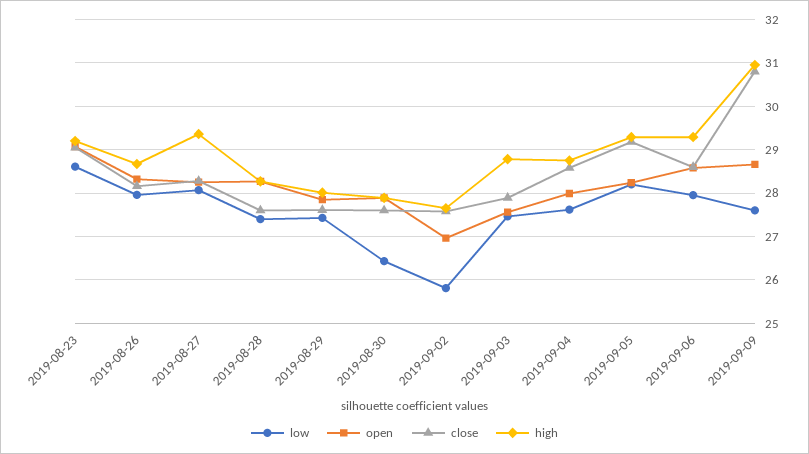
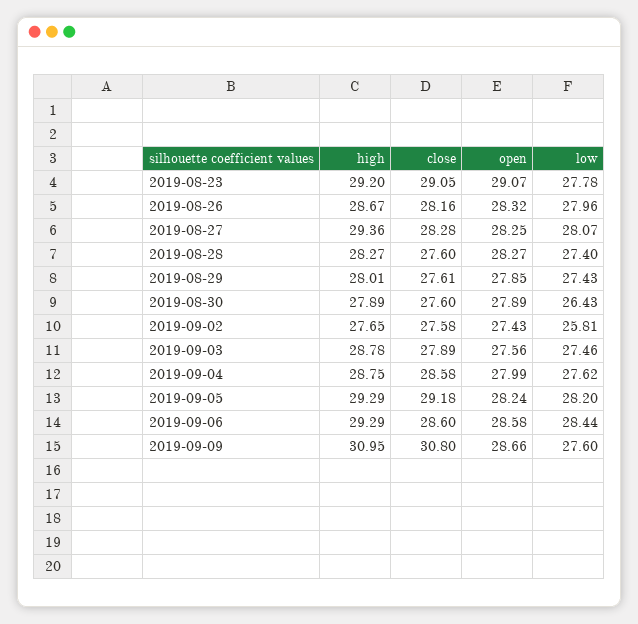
low, 2019-08-23: 28.6 -> 27.78
open, 2019-09-02: 27 -> 27.43
low, 2019-09-06: 28 -> 28.44

